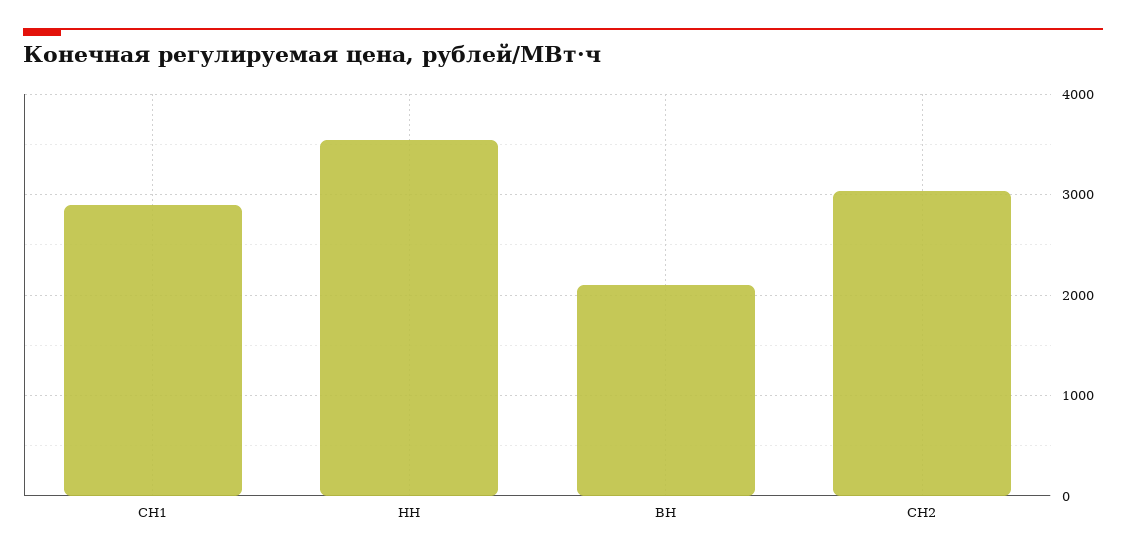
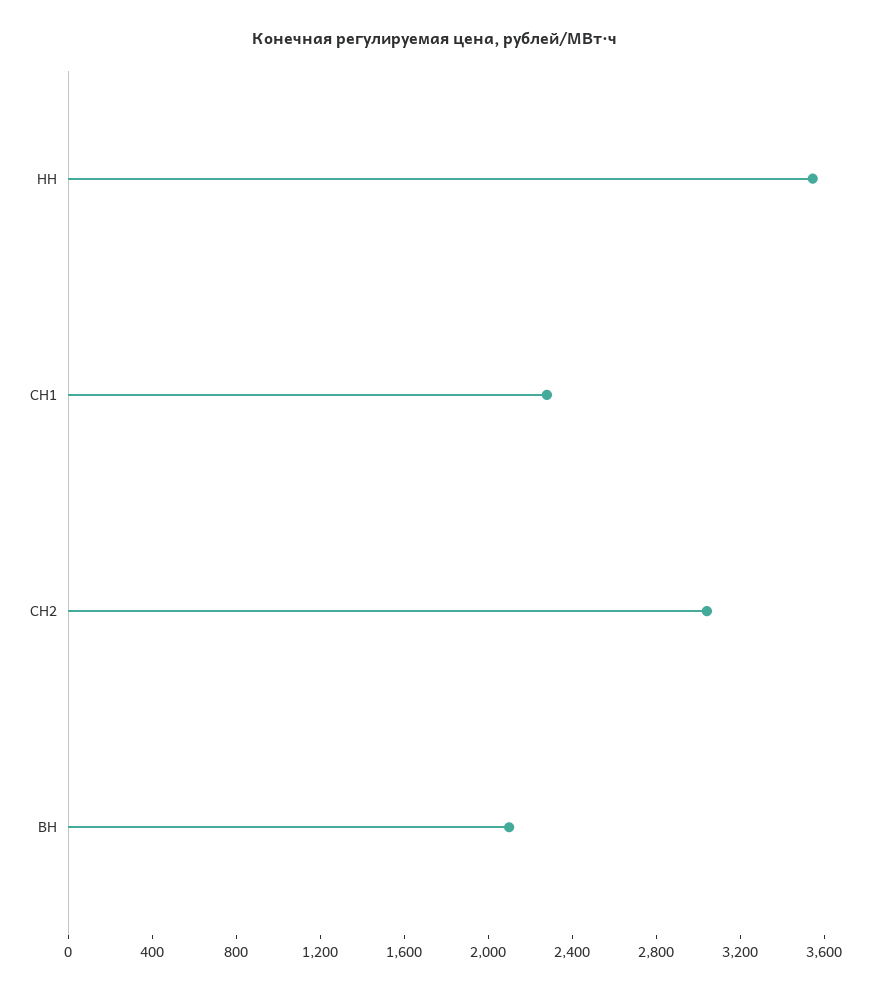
СН1: 2900 -> 2300

